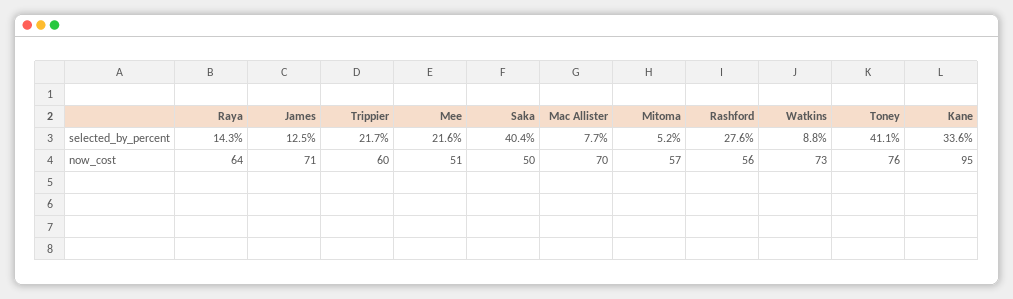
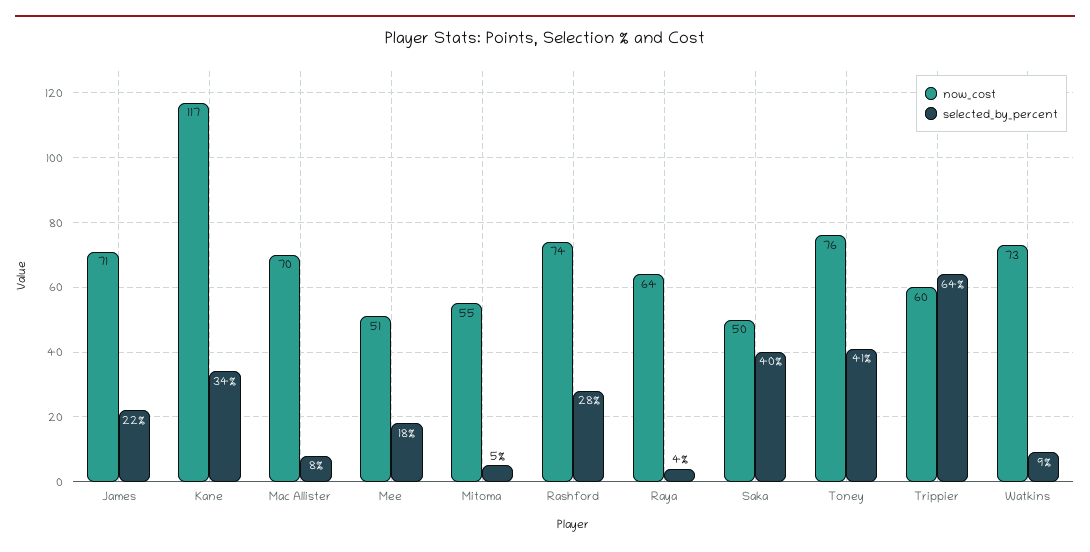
selected_by_percent, Raya: 14.3 -> 4
selected_by_percent, James: 12.5 -> 22
selected_by_percent, Trippier: 21.7 -> 64
selected_by_percent, Mee: 21.6 -> 18
now_cost, Mitoma: 57 -> 55
now_cost, Rashford: 56 -> 74
now_cost, Kane: 95 -> 117

